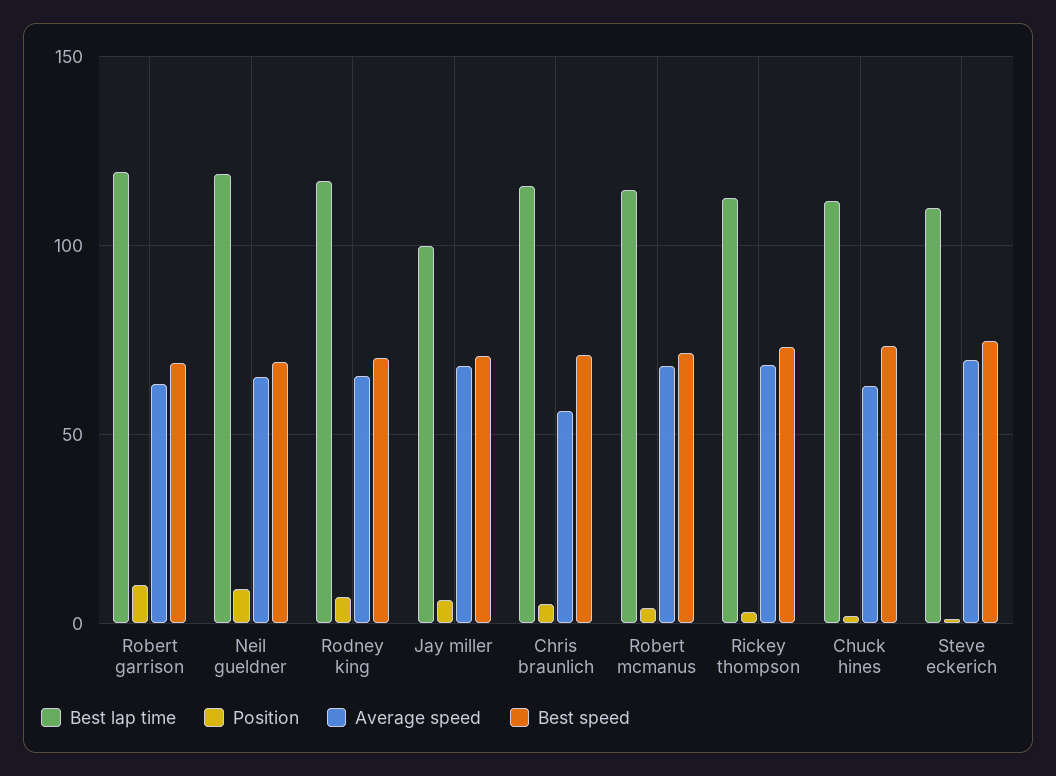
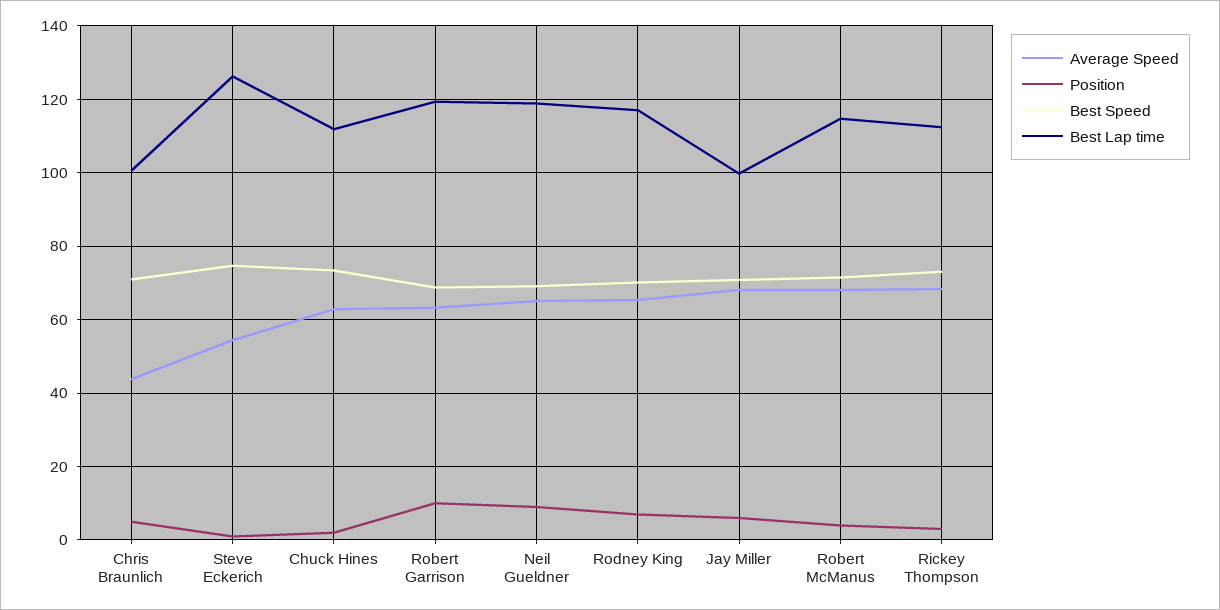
Best lap time, Chris braunlich: 115 -> 100
Average speed, Chris braunlich: 55 -> 44
Best lap time, Steve eckerich: 110 -> 126
Average speed, Steve eckerich: 70 -> 54

